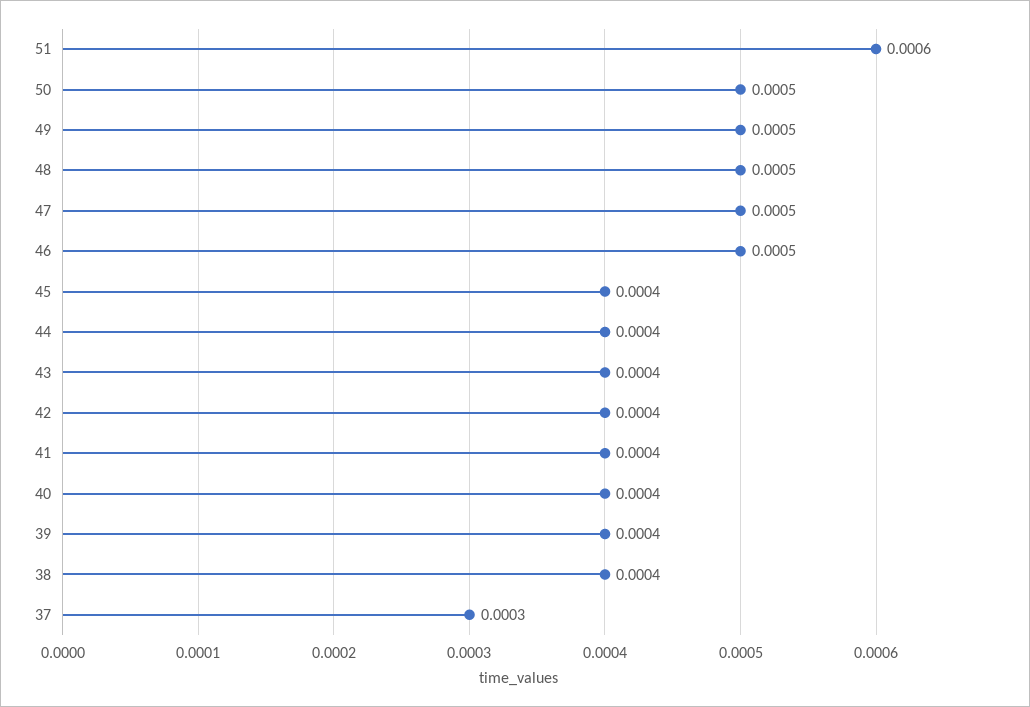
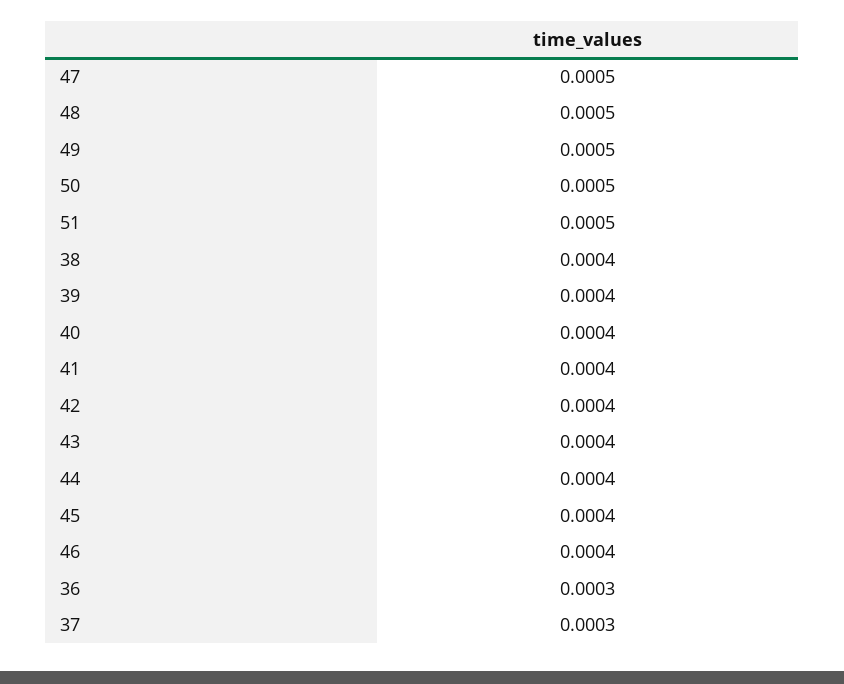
51: 0.0006 -> 0.0005
46: 0.0005 -> 0.0004
36: none -> 0.0003

